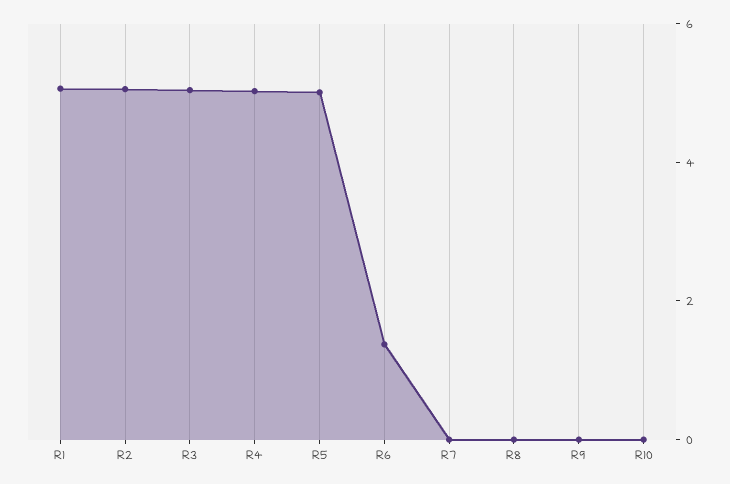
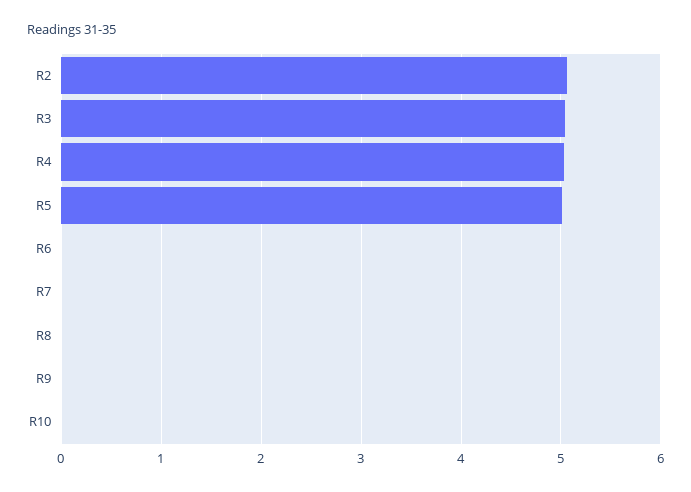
R1: 5 -> none
R6: 1.5 -> 0

